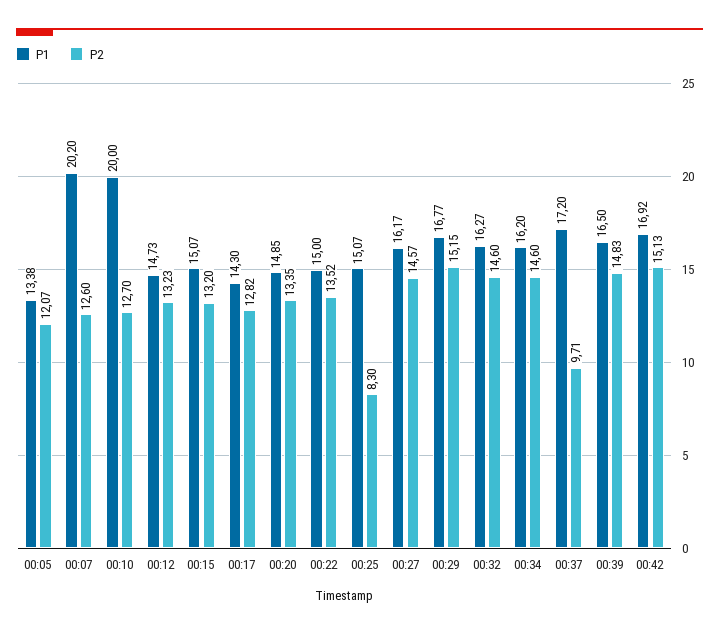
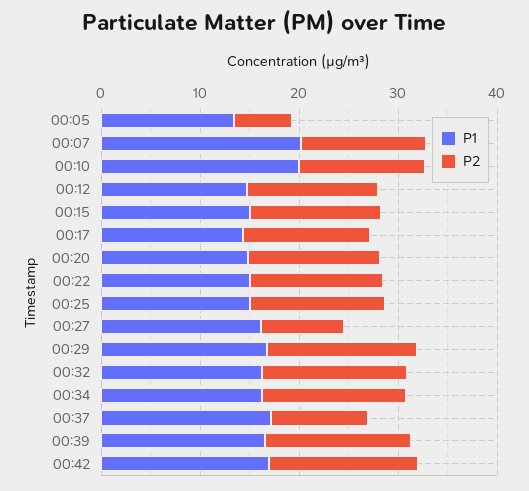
P2, 00:05: 12.07 -> 6
P2, 00:25: 8.3 -> 14
P2, 00:27: 14.57 -> 8

